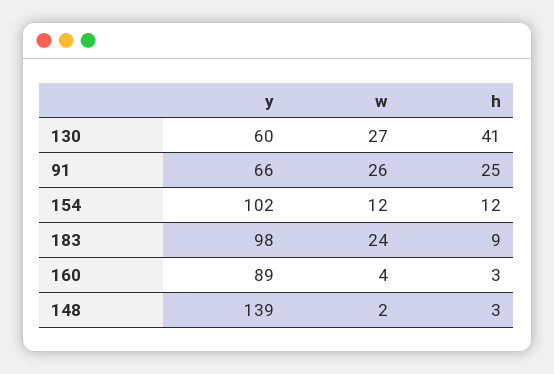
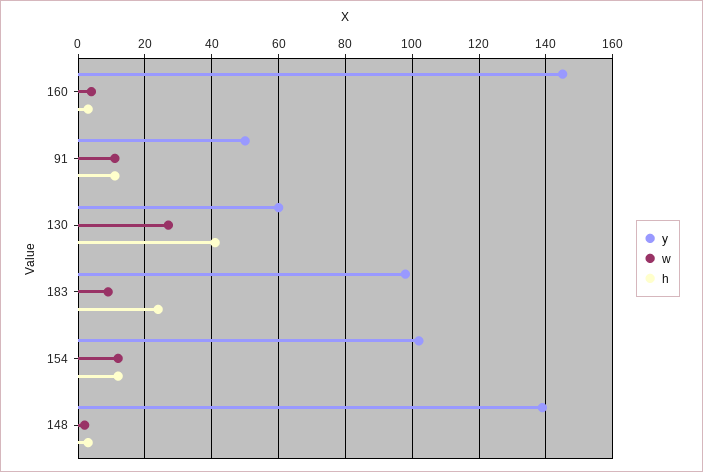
y, 91: 66 -> 50
w, 91: 26 -> 10
h, 91: 25 -> 10
w, 183: 24 -> 10
h, 183: 9 -> 25
y, 160: 89 -> 145

